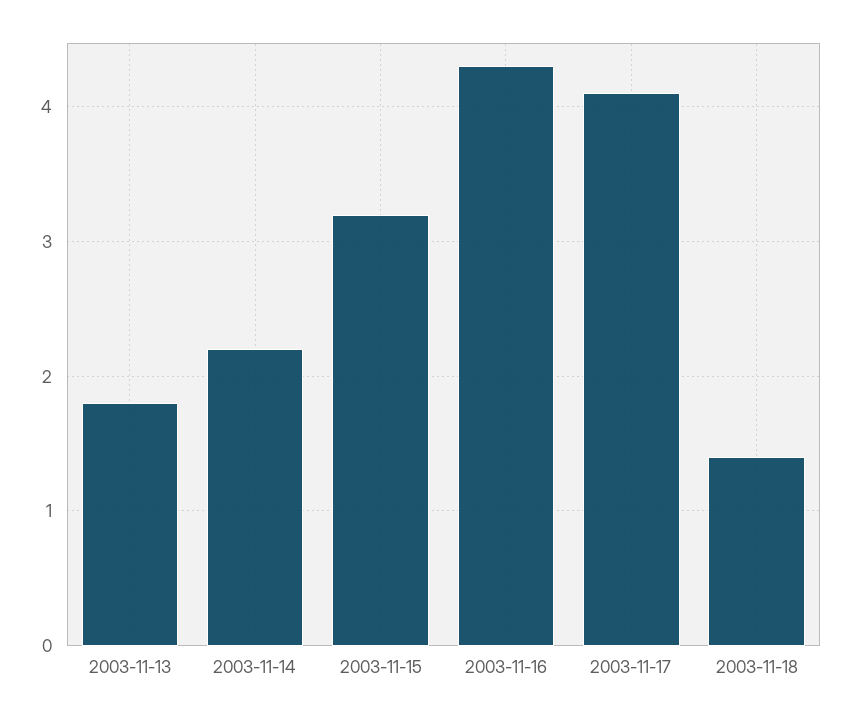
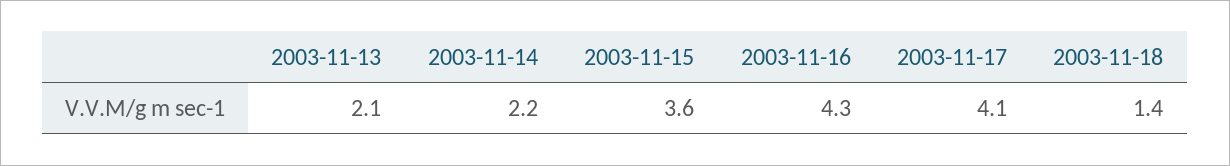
2003-11-13: 1.8 -> 2.1
2003-11-15: 3.2 -> 3.6

